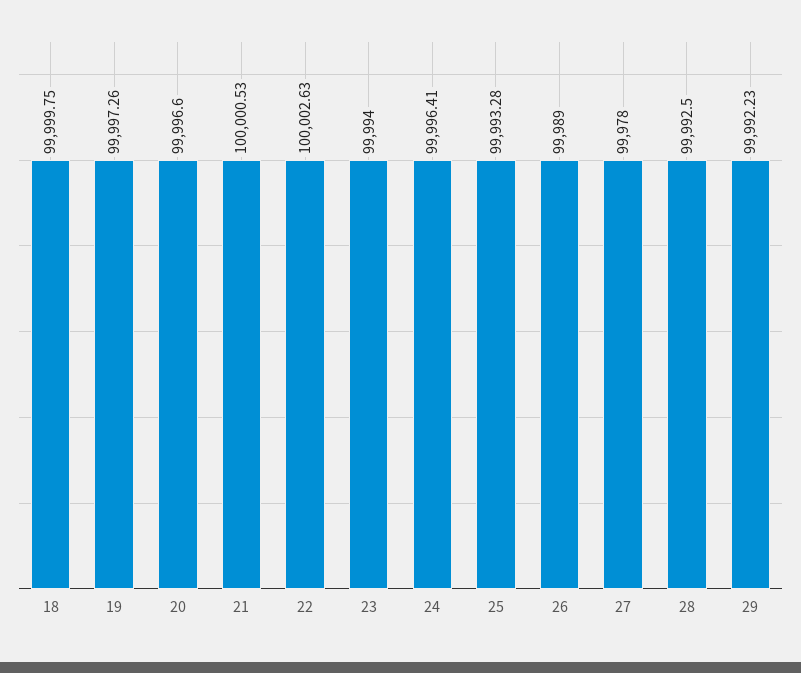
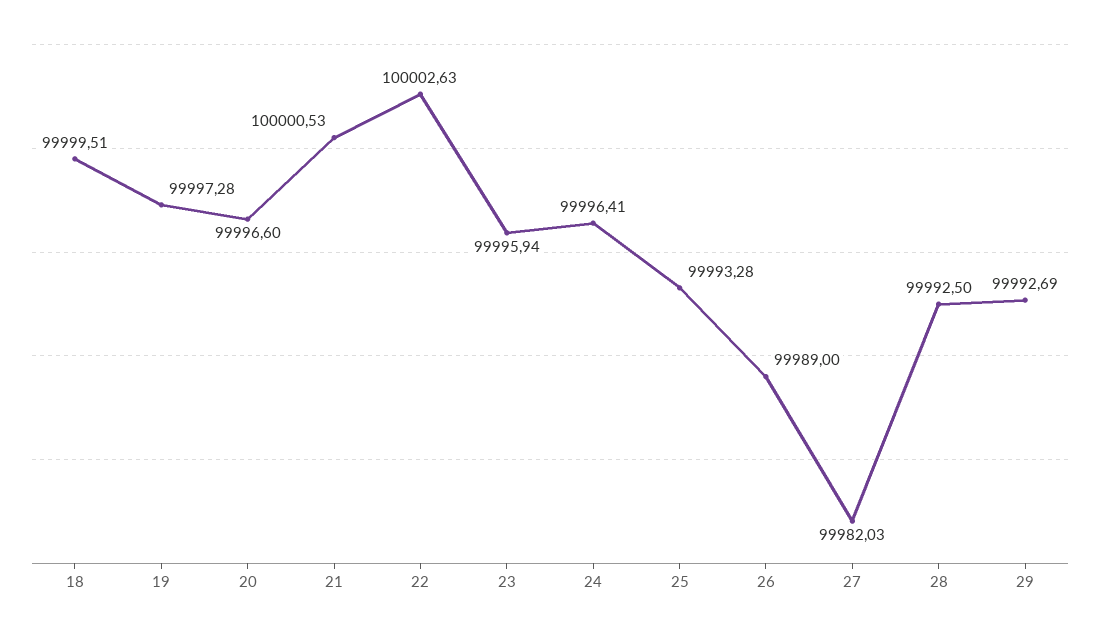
18: 99999.75 -> 99999.51
19: 99997.26 -> 99997.28
23: 99994 -> 99995.94
27: 99978 -> 99982.03
29: 99992.23 -> 99992.69

